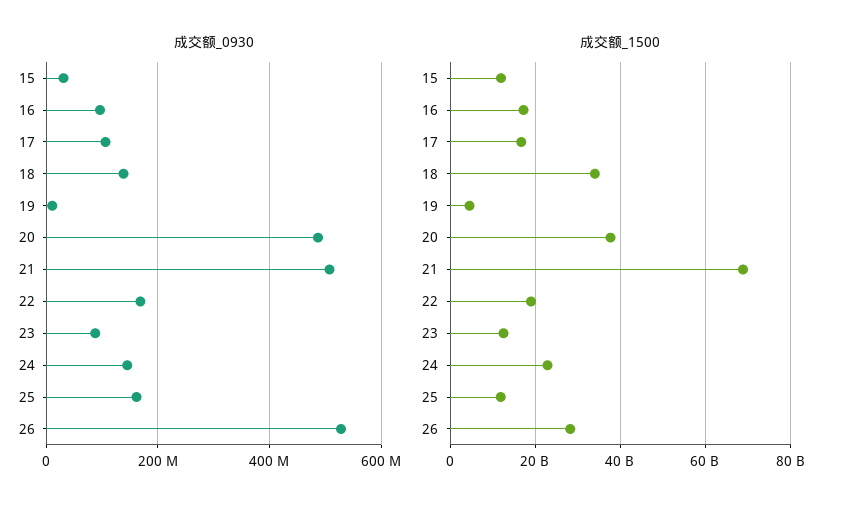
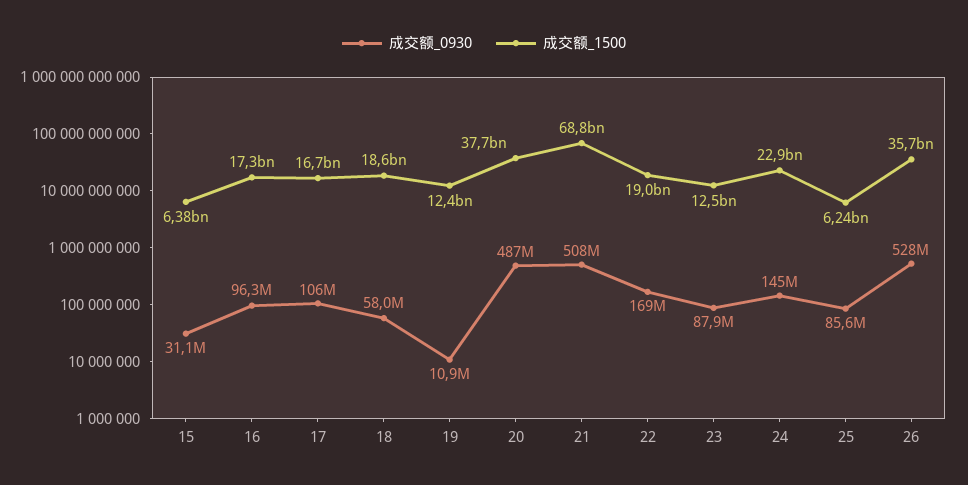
成交额_0930, 18: 140000000 -> 58000000
成交额_0930, 25: 160000000 -> 85600000
成交额_1500, 15: 12000000000 -> 6380000000
成交额_1500, 18: 34000000000 -> 18600000000
成交额_1500, 19: 4000000000 -> 12400000000
成交额_1500, 25: 12000000000 -> 6240000000
成交额_1500, 26: 28000000000 -> 35700000000

